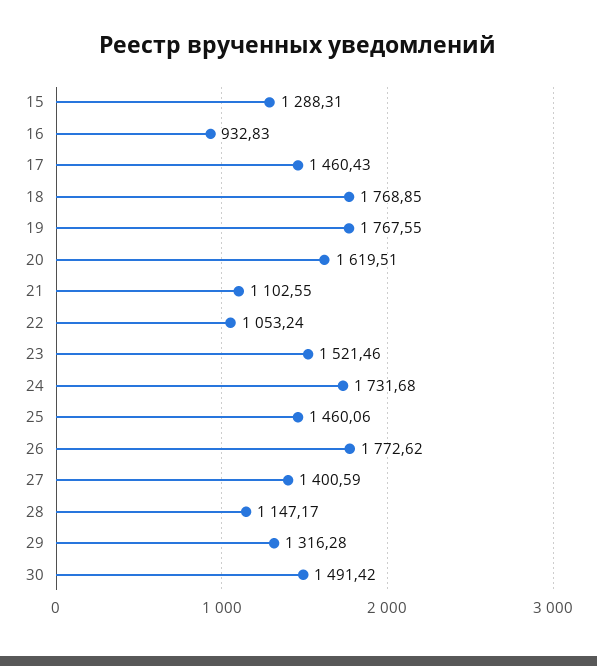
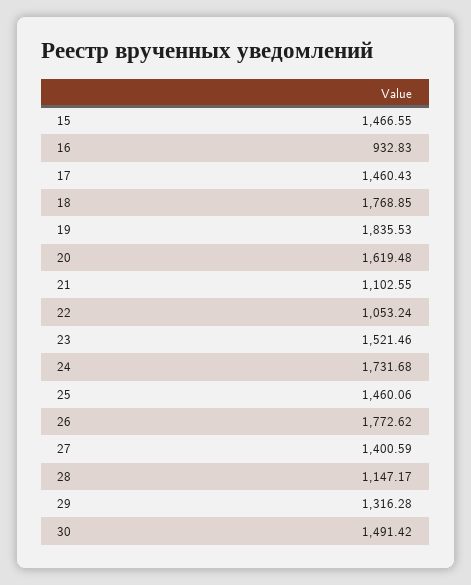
15: 1288.31 -> 1466.55
19: 1767.55 -> 1835.53
20: 1619.51 -> 1619.48

